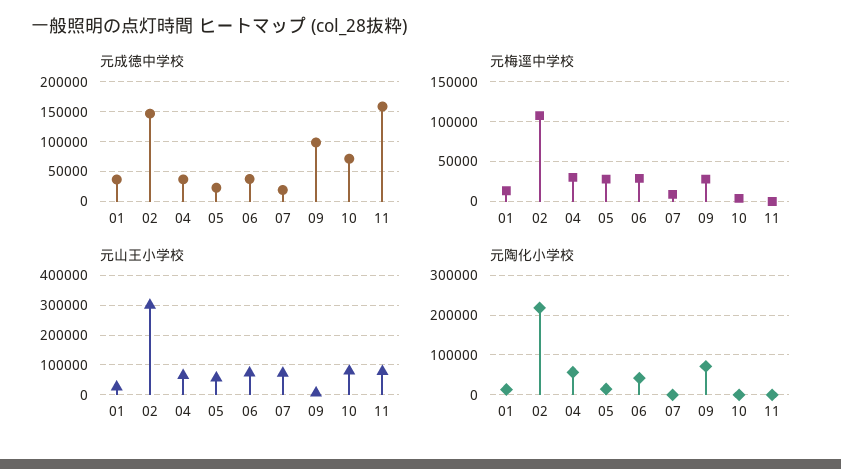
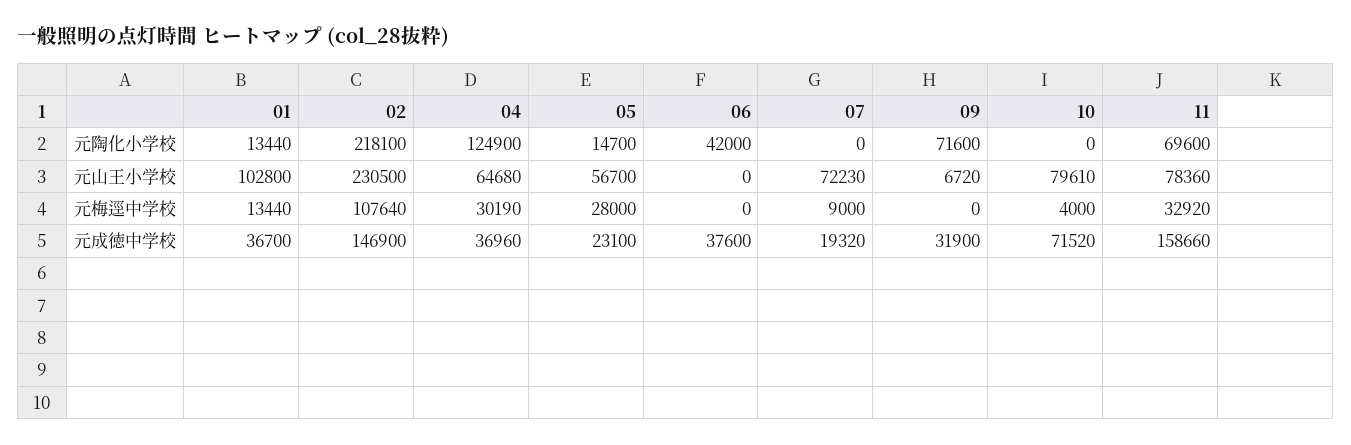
元成徳中学校, 09: 100000 -> 31900
元梅逕中学校, 06: 30000 -> 0
元梅逕中学校, 09: 30000 -> 0
元梅逕中学校, 11: 0 -> 32920
元山王小学校, 01: 25000 -> 102800
元山王小学校, 02: 300000 -> 230500
元山王小学校, 06: 75000 -> 0
元陶化小学校, 04: 60000 -> 124900
元陶化小学校, 11: 0 -> 69600

